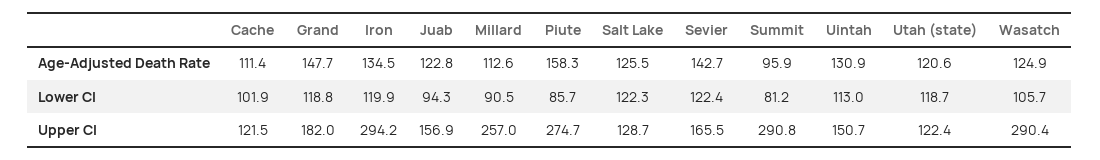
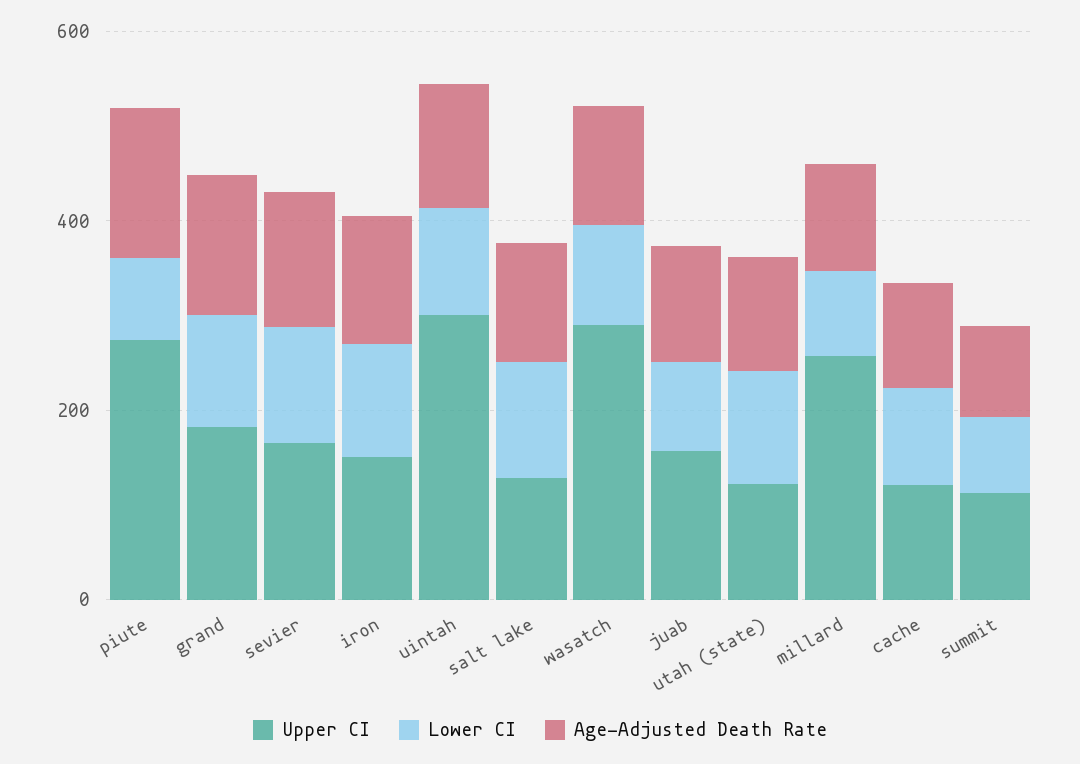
Upper CI, Iron: 294.2 -> 150
Upper CI, Summit: 290.8 -> 100
Upper CI, Uintah: 150.7 -> 300

